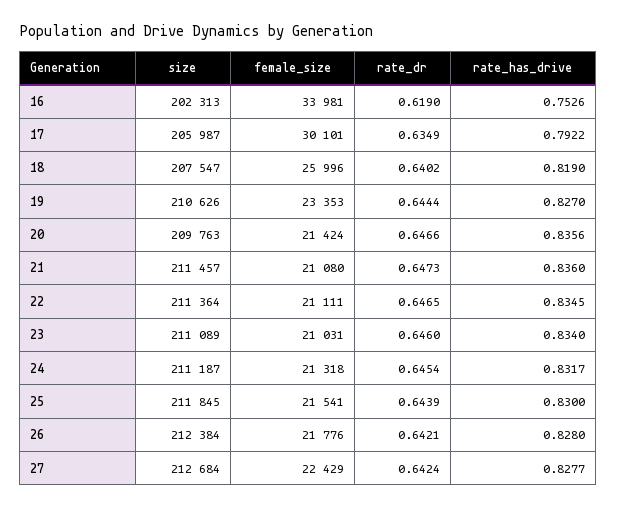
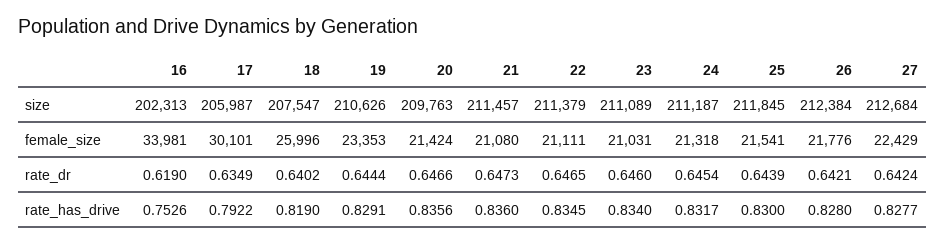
rate_has_drive, 19: 0.827 -> 0.8291
size, 22: 211364 -> 211379

